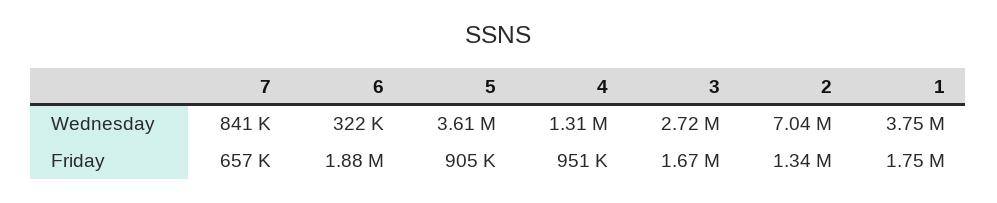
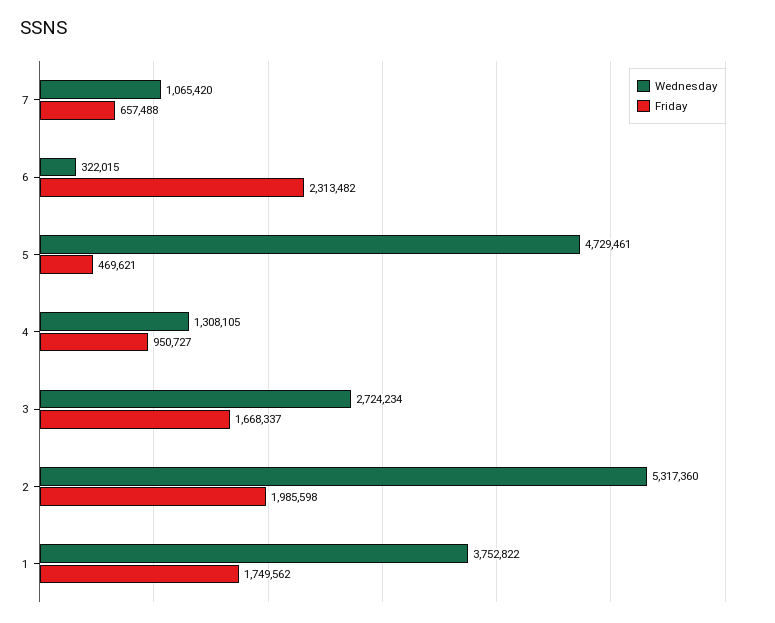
Wednesday, 7: 841000 -> 1065420
Wednesday, 5: 3610000 -> 4729461
Wednesday, 2: 7040000 -> 5317360
Friday, 6: 1880000 -> 2313482
Friday, 5: 905000 -> 469621
Friday, 2: 1340000 -> 1985598

